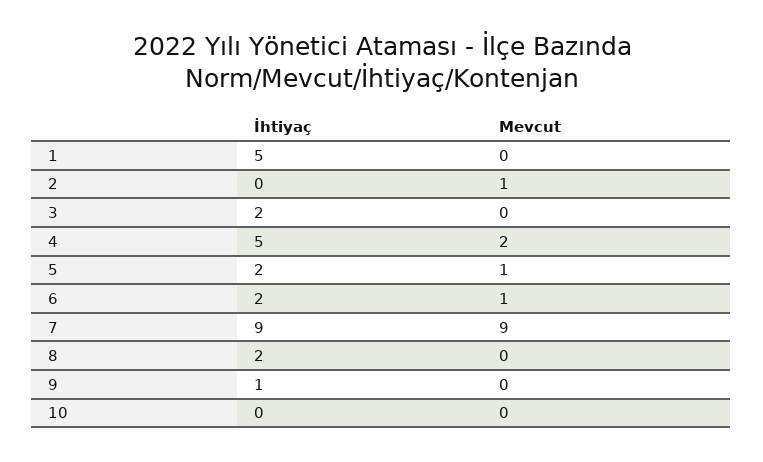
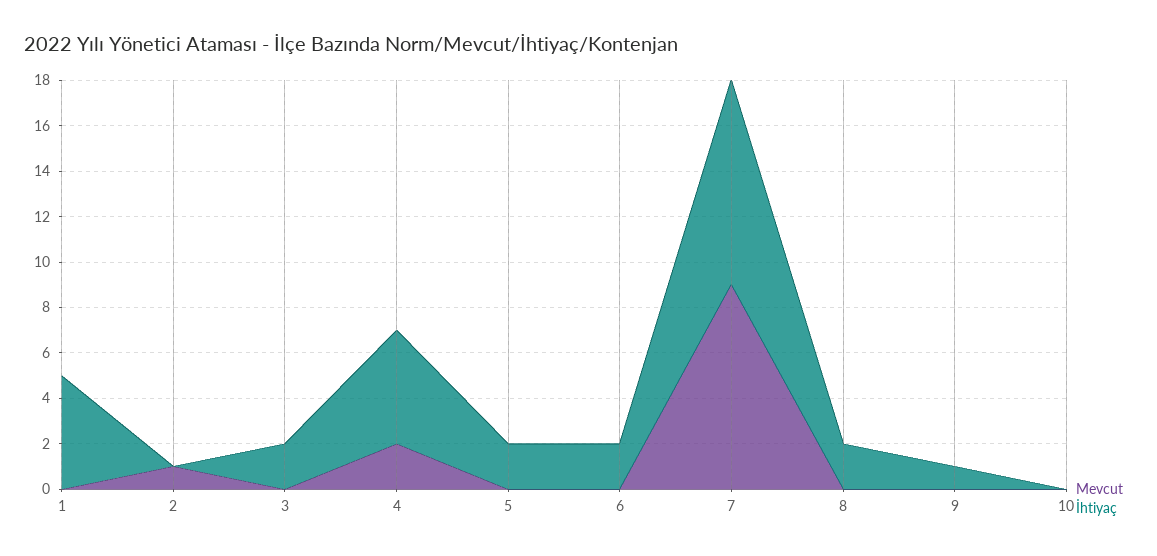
Mevcut, 5: 1 -> 0
Mevcut, 6: 1 -> 0

